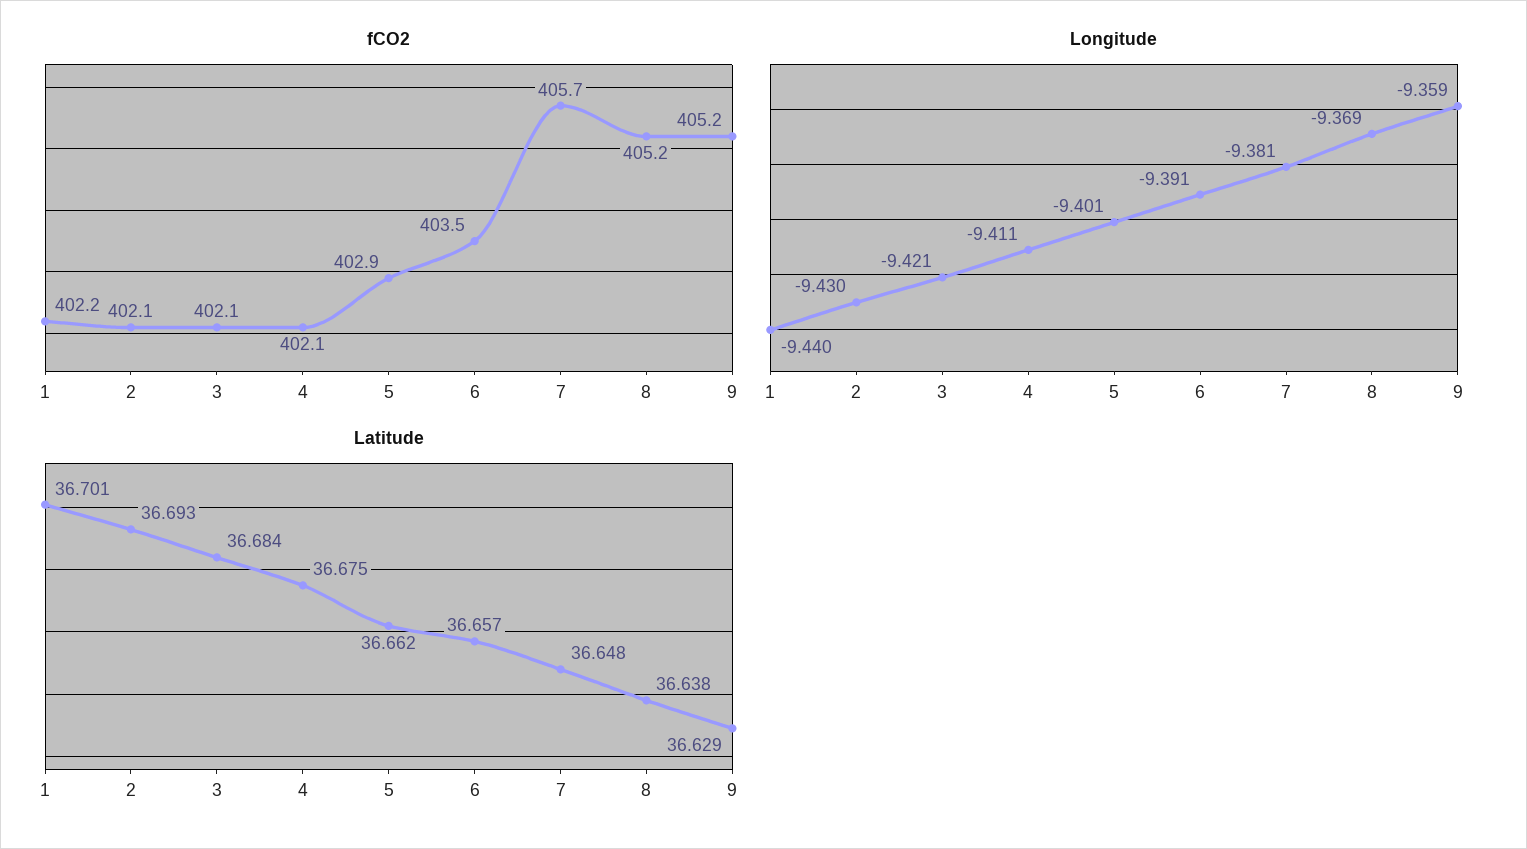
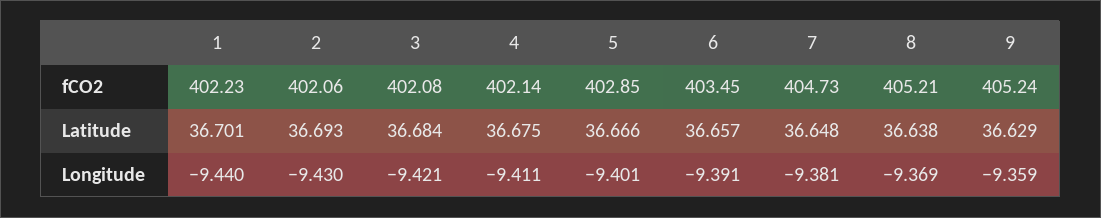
fCO2, 7: 405.7 -> 404.73
Latitude, 5: 36.662 -> 36.666

